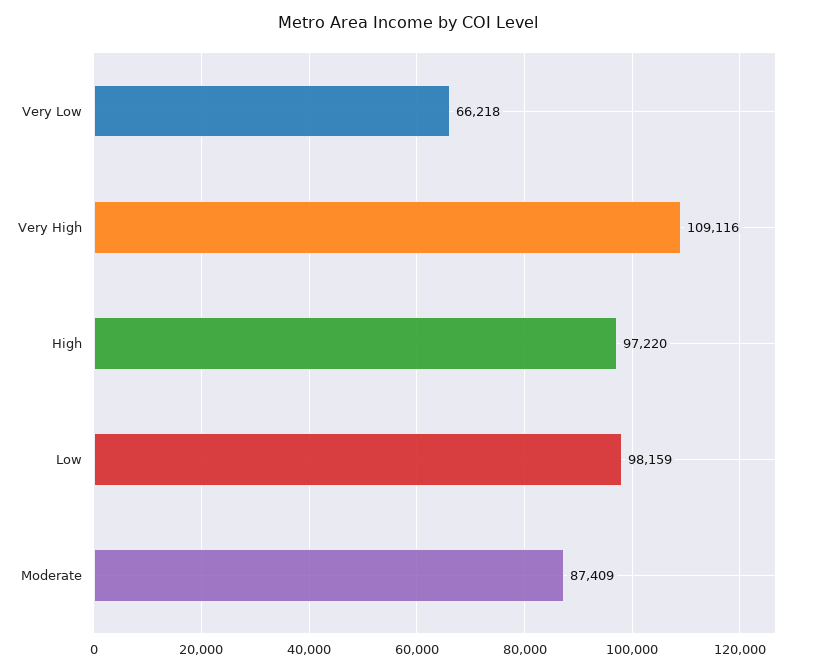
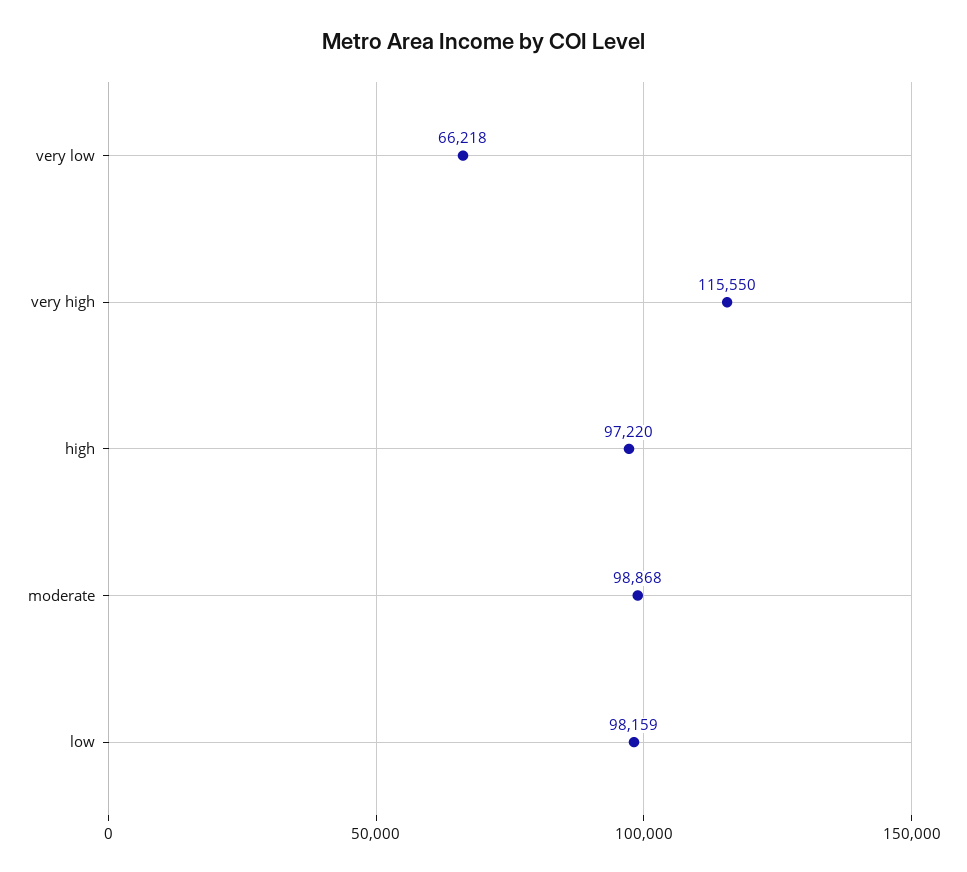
Very High: 109116 -> 115550
Moderate: 87409 -> 98868

